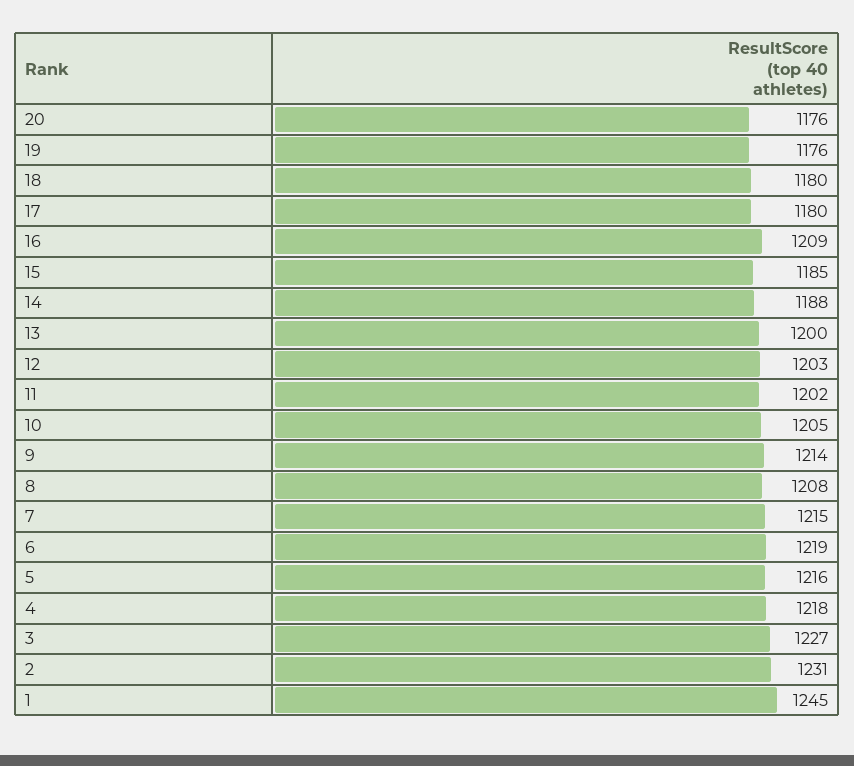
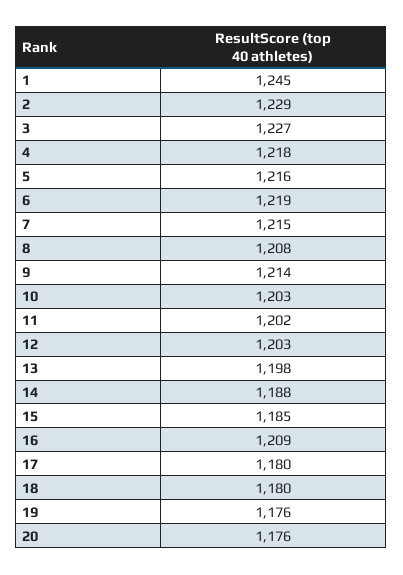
13: 1200 -> 1198
10: 1205 -> 1203
2: 1231 -> 1229

